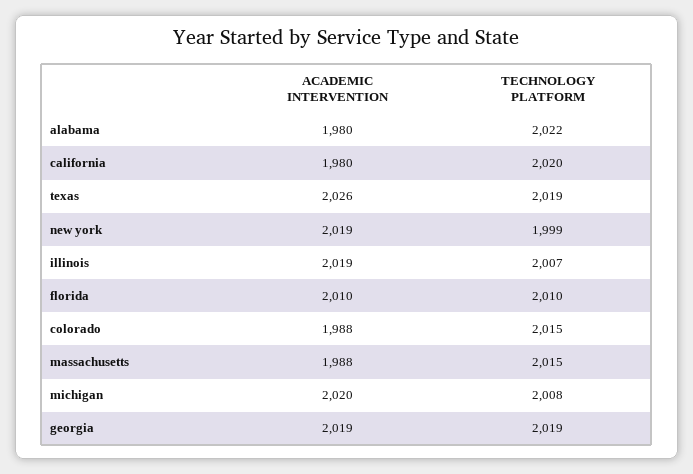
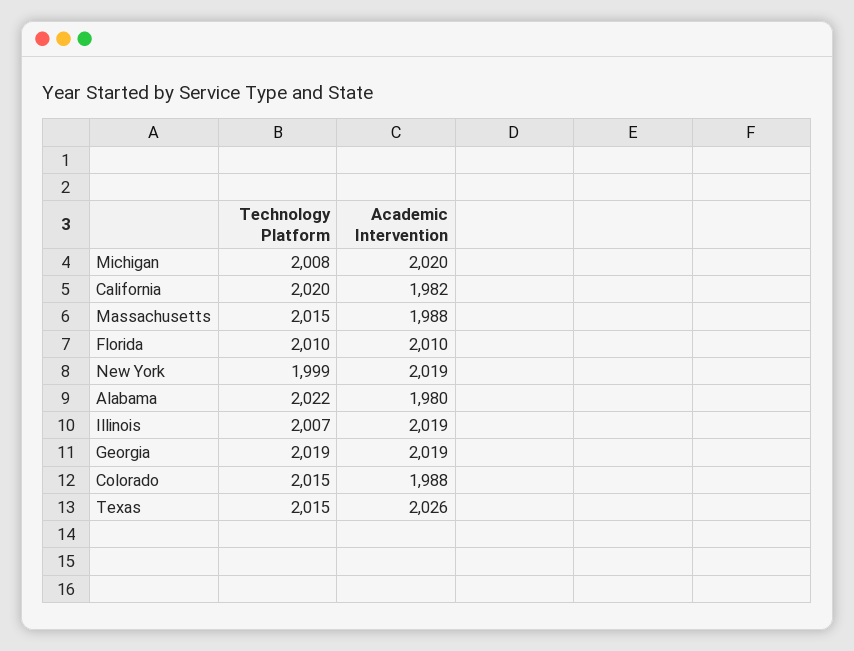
ACADEMIC INTERVENTION, california: 1980 -> 1982
TECHNOLOGY PLATFORM, texas: 2019 -> 2015

